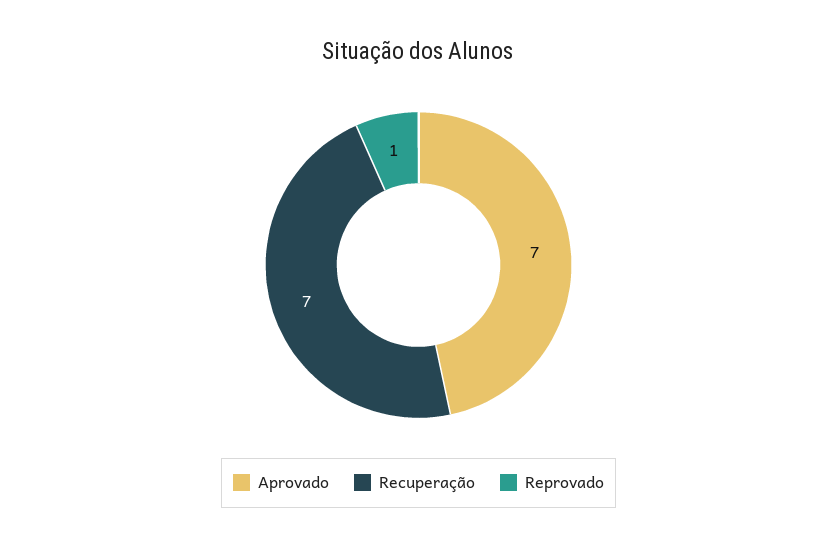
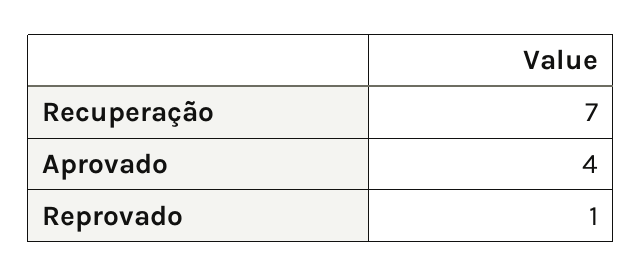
Aprovado: 7 -> 4

